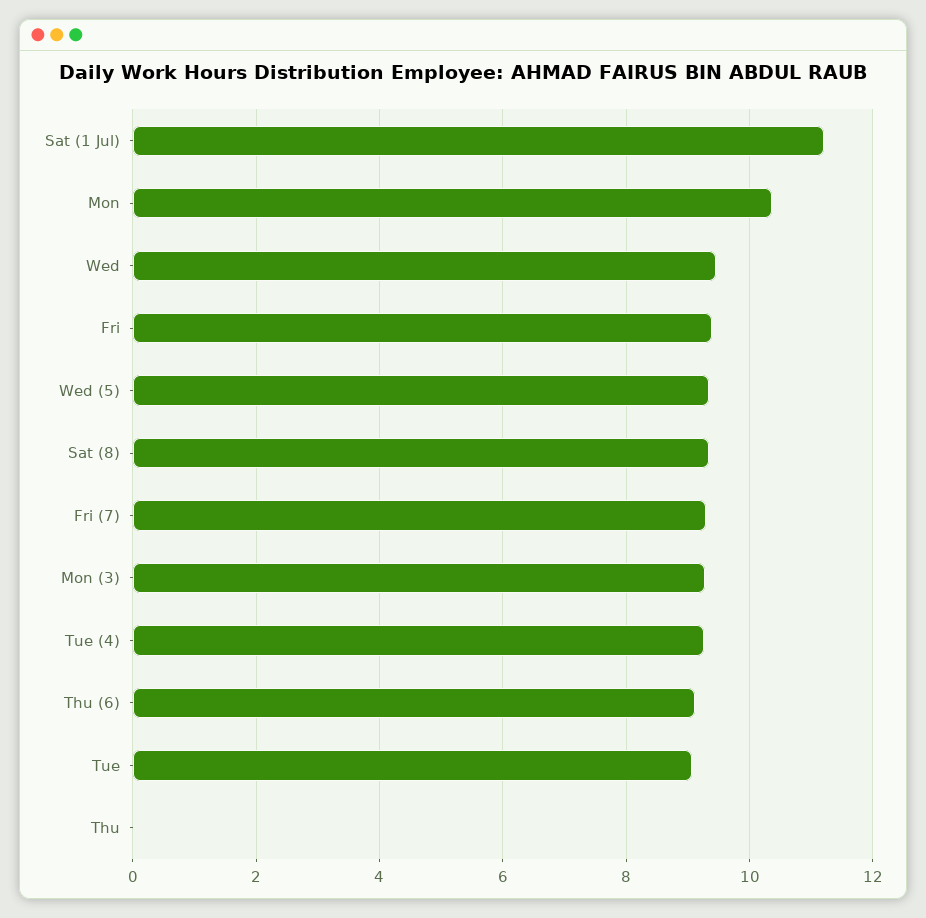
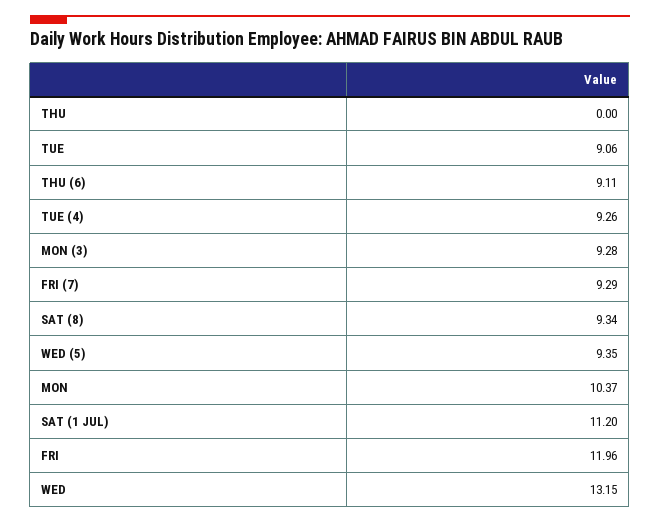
Wed: 9.4 -> 13.15
Fri: 9.4 -> 11.96

